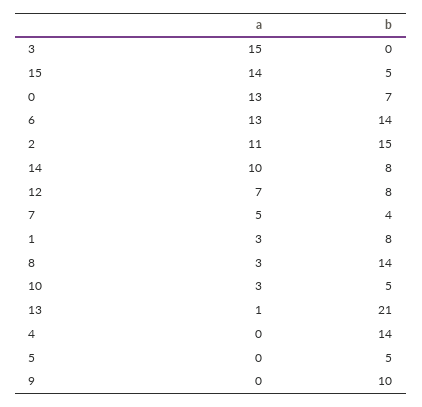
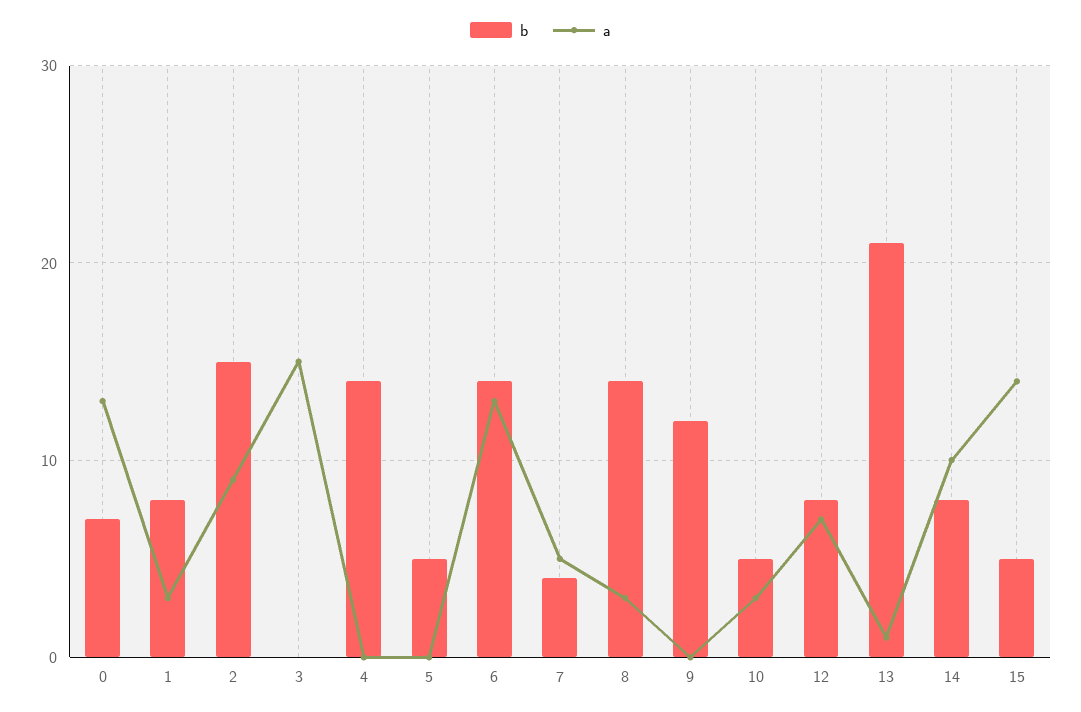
a, 2: 11 -> 9
b, 9: 10 -> 12

